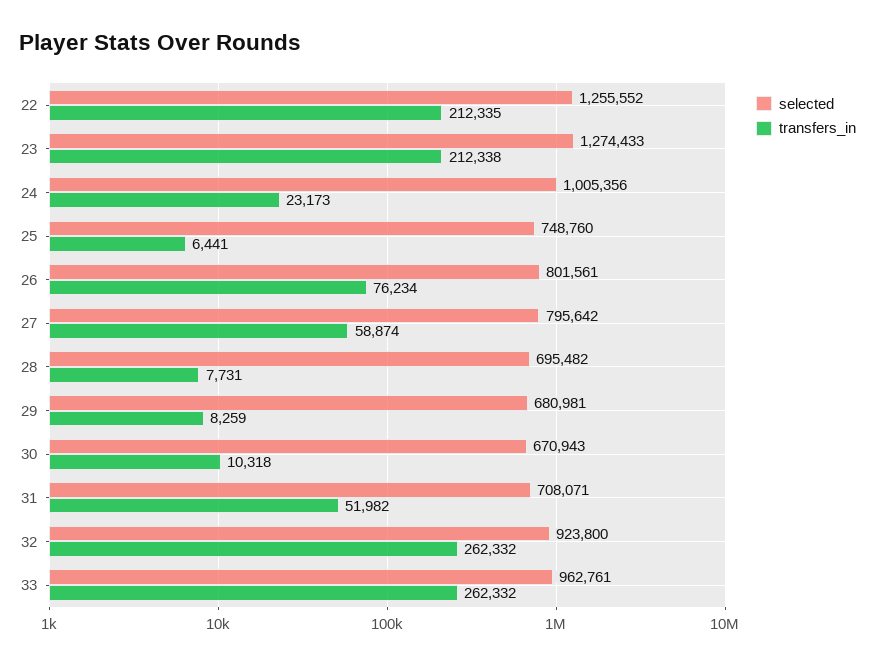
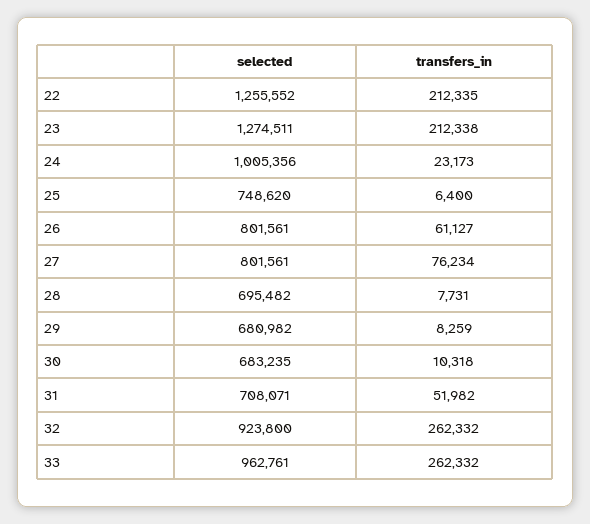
selected, 23: 1274433 -> 1274511
selected, 25: 748760 -> 748620
transfers_in, 25: 6441 -> 6400
transfers_in, 26: 76234 -> 61127
selected, 27: 795642 -> 801561
transfers_in, 27: 58874 -> 76234
selected, 29: 680981 -> 680982
selected, 30: 670943 -> 683235

